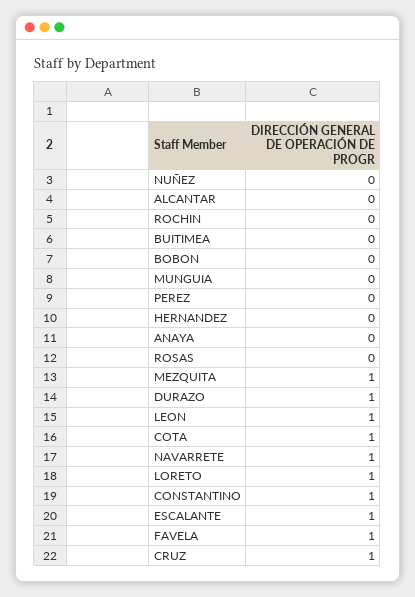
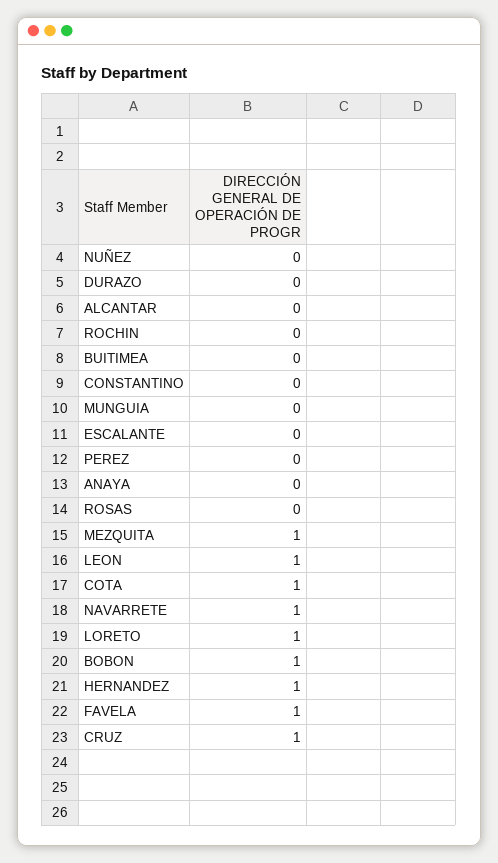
BOBON: 0 -> 1
HERNANDEZ: 0 -> 1
DURAZO: 1 -> 0
CONSTANTINO: 1 -> 0
ESCALANTE: 1 -> 0

